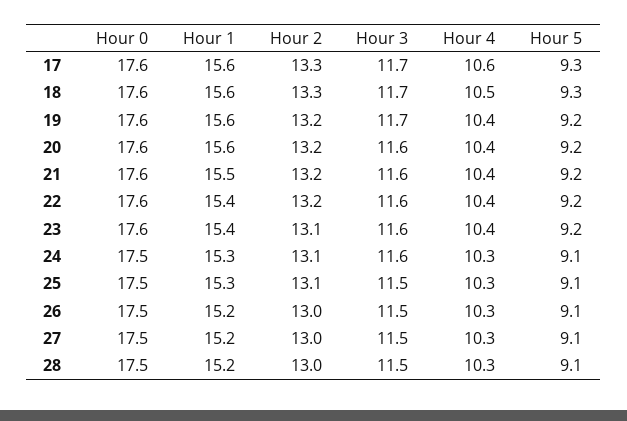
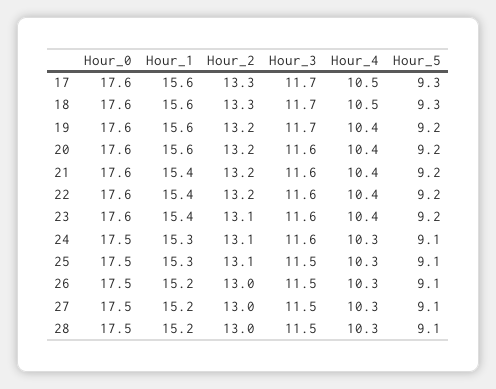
Hour 4, 17: 10.6 -> 10.5
Hour 1, 21: 15.5 -> 15.4

